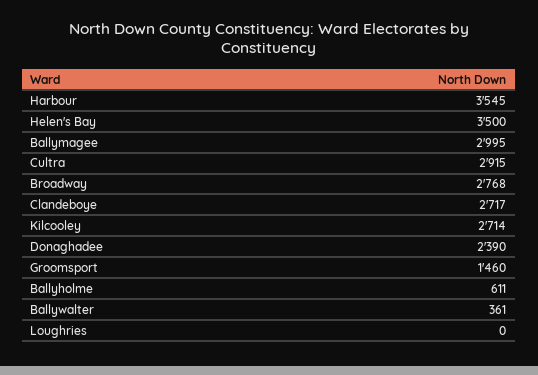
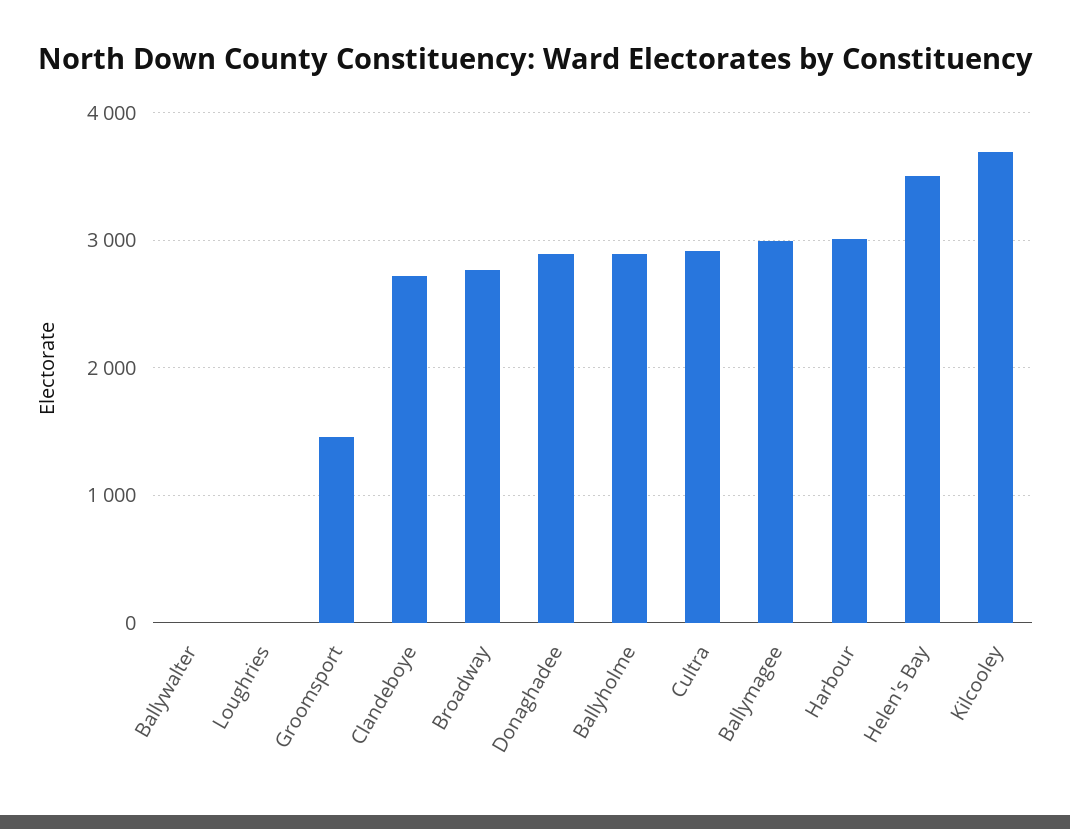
Harbour: 3545 -> 3000
Kilcooley: 2714 -> 3700
Donaghadee: 2390 -> 2900
Ballyholme: 611 -> 2900
Ballywalter: 361 -> 0

